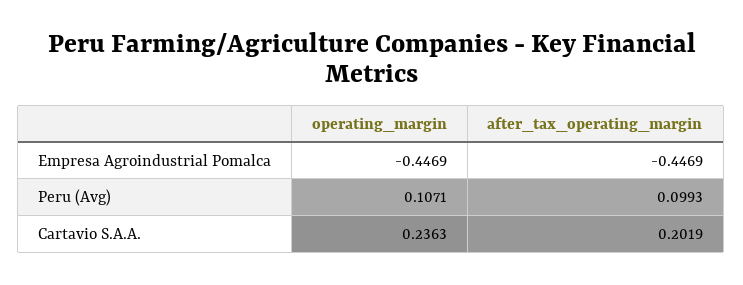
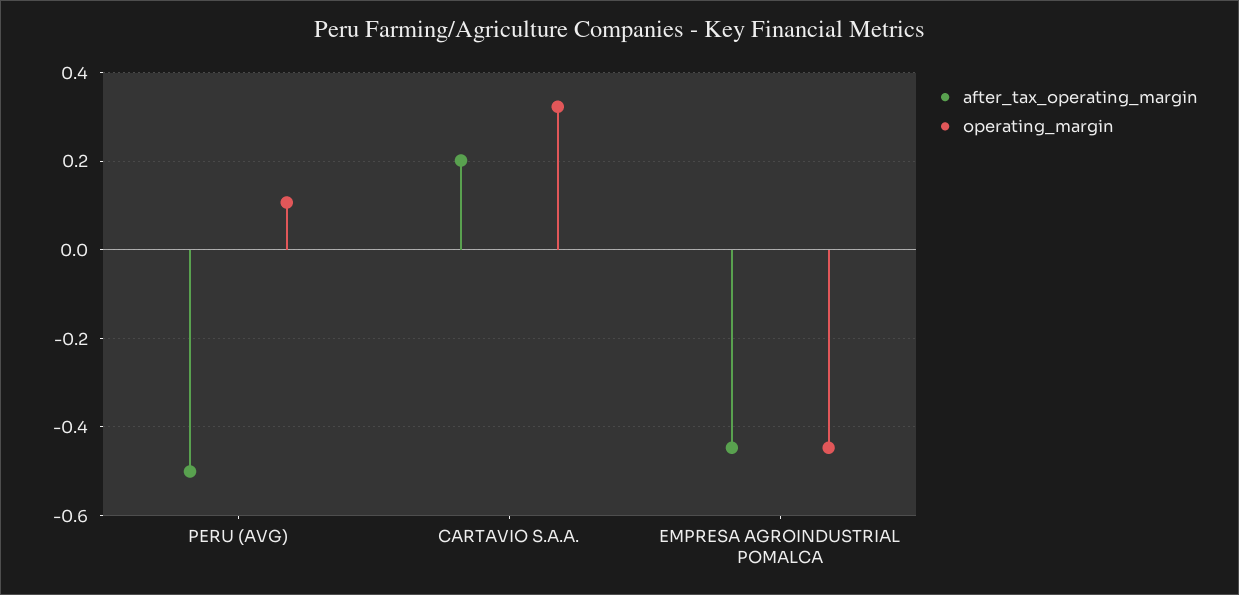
after_tax_operating_margin, Peru (Avg): 0.0993 -> -0.5
operating_margin, Cartavio S.A.A.: 0.2363 -> 0.32

